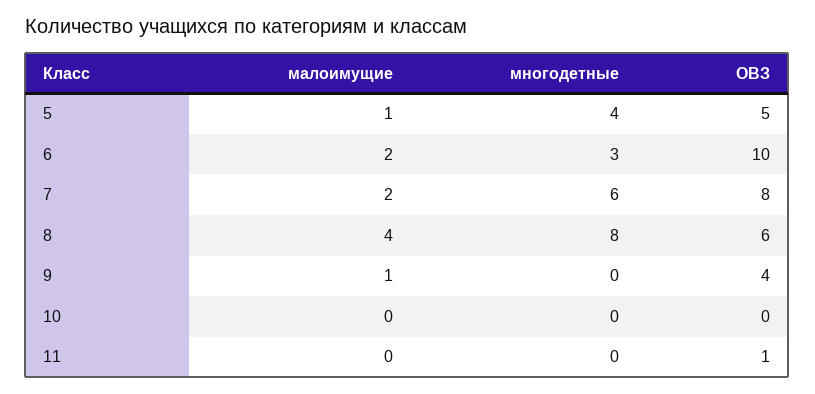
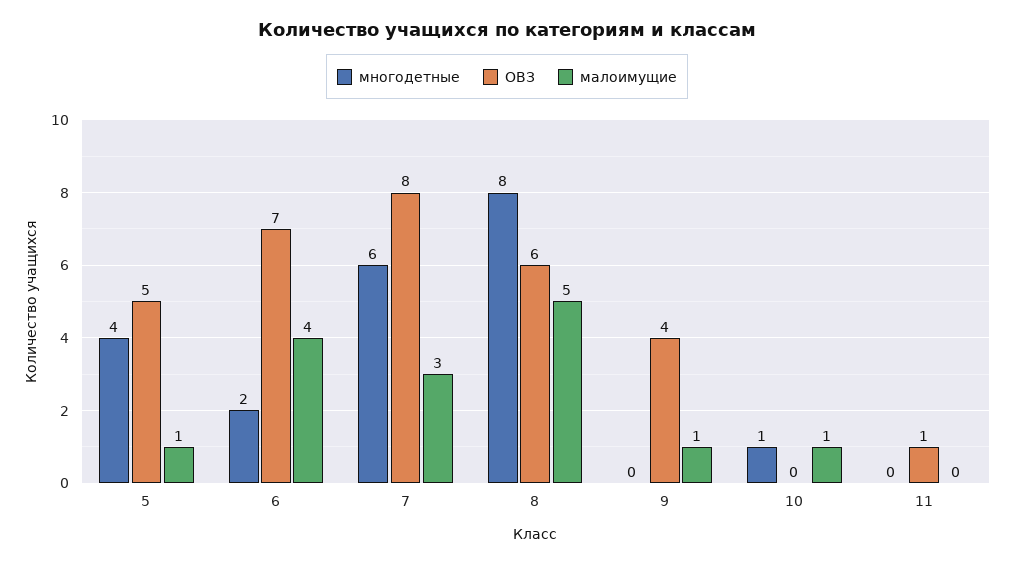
малоимущие, 6: 2 -> 4
многодетные, 6: 3 -> 2
ОВЗ, 6: 10 -> 7
малоимущие, 7: 2 -> 3
малоимущие, 8: 4 -> 5
малоимущие, 10: 0 -> 1
многодетные, 10: 0 -> 1

